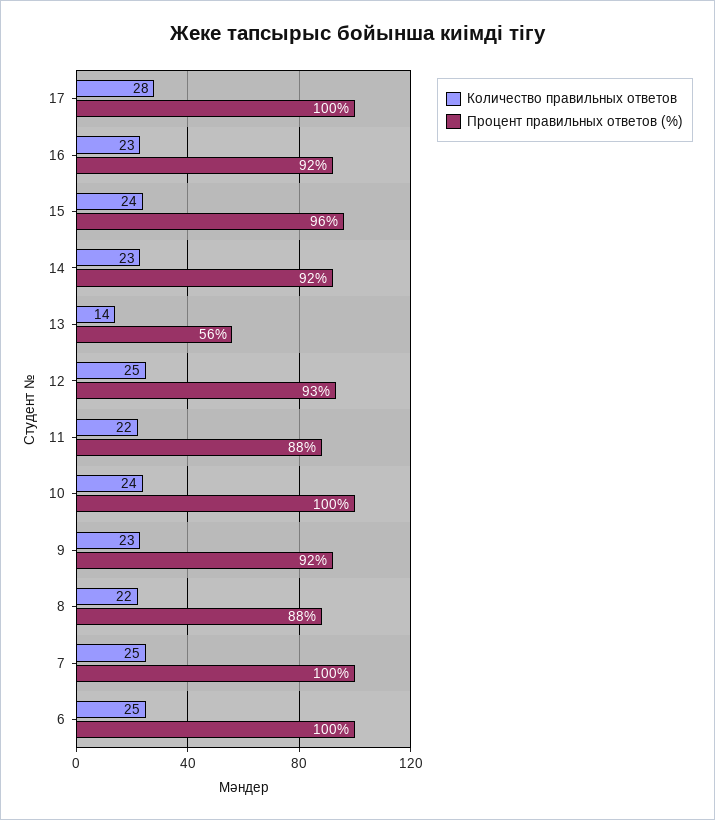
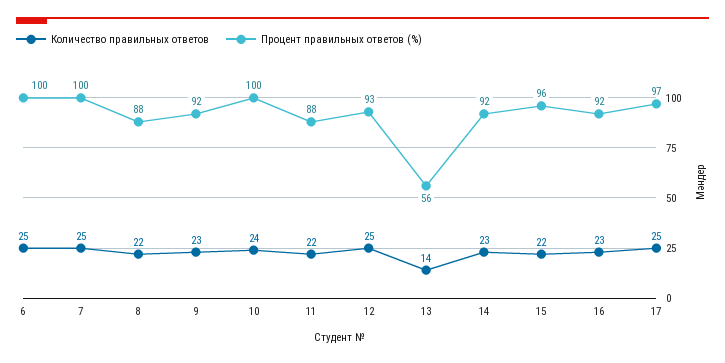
Количество правильных ответов, 17: 28 -> 25
Процент правильных ответов (%), 17: 100 -> 97
Количество правильных ответов, 15: 24 -> 22

